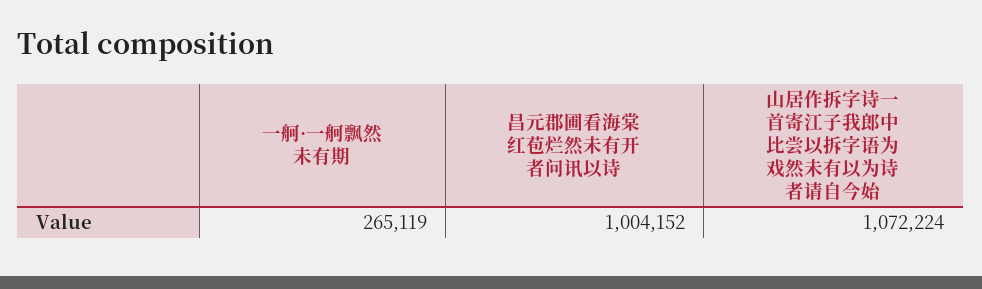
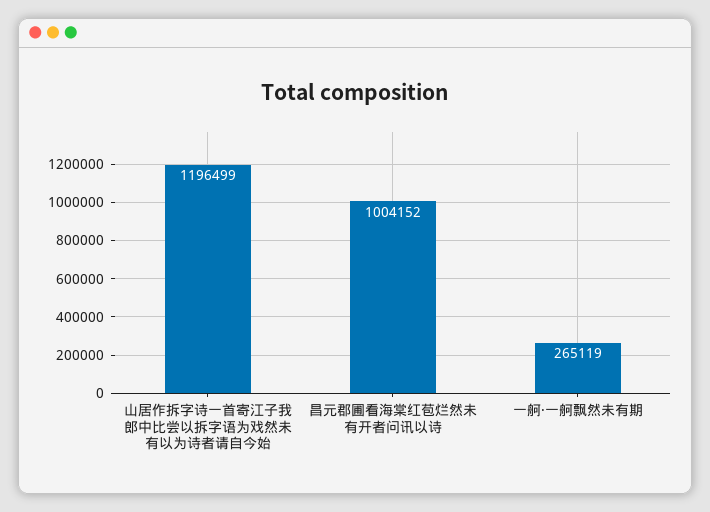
山居作拆字诗一首寄江子我郎中比尝以拆字语为戏然未有以为诗者请自今始: 1072224 -> 1196499

